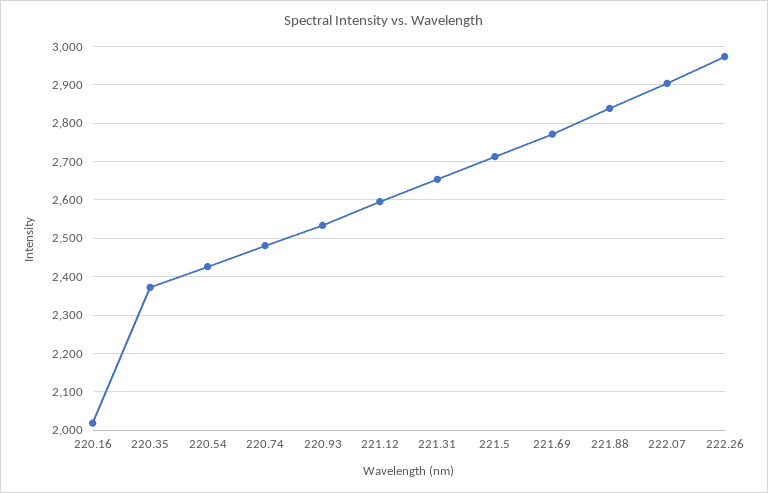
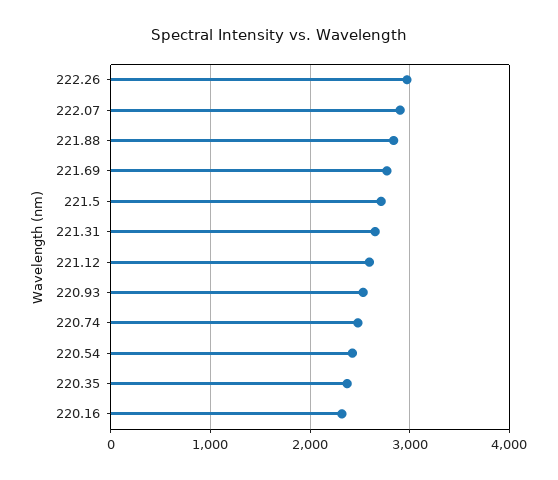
220.16: 2020 -> 2300

